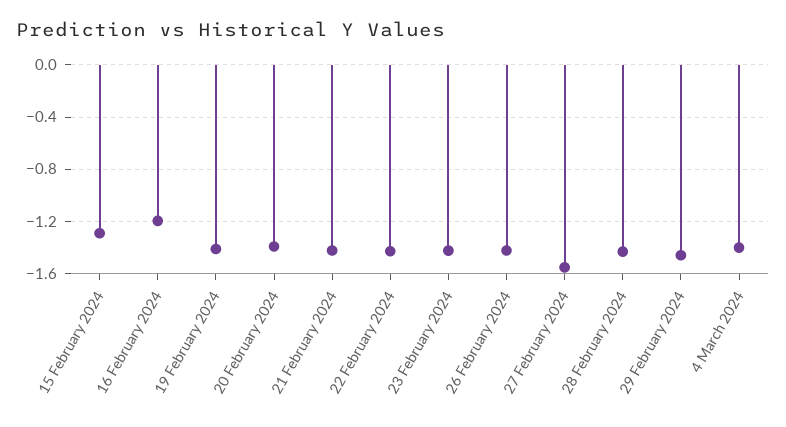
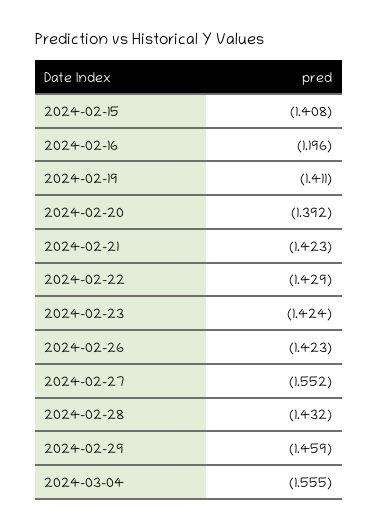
15 February 2024: -1.3 -> -1.408
4 March 2024: -1.4 -> -1.555

